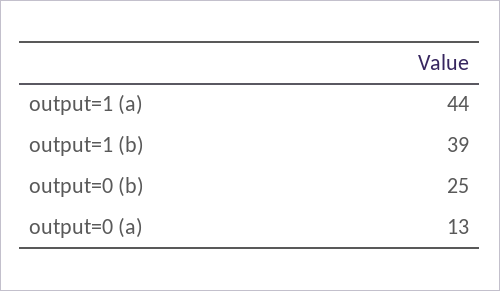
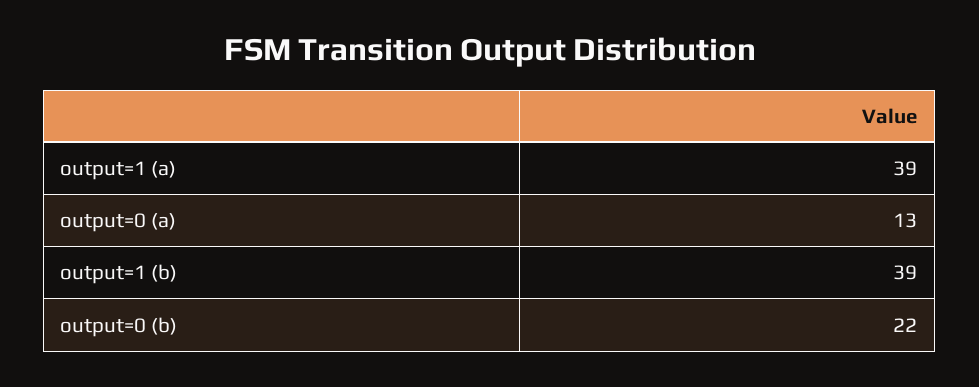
output=1 (a): 44 -> 39
output=0 (b): 25 -> 22

